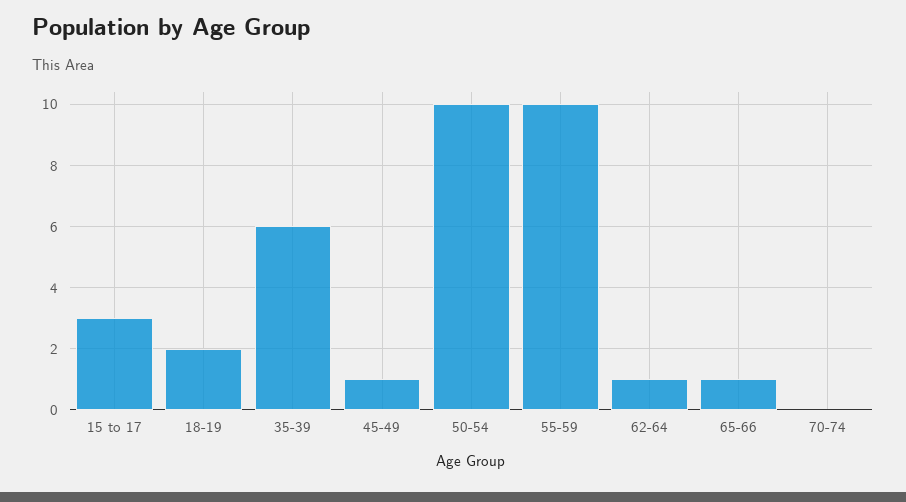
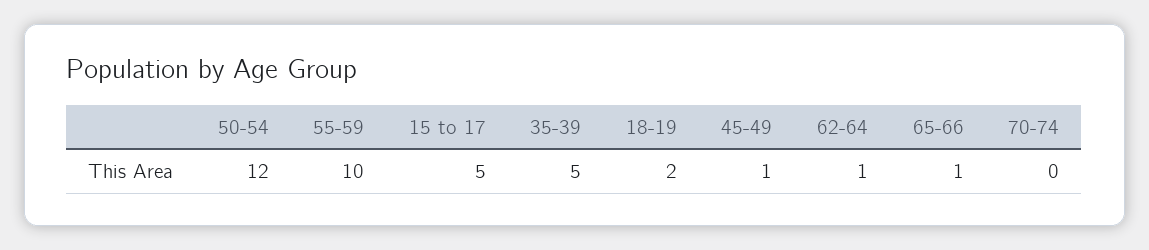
15 to 17: 3 -> 5
35-39: 6 -> 5
50-54: 10 -> 12

